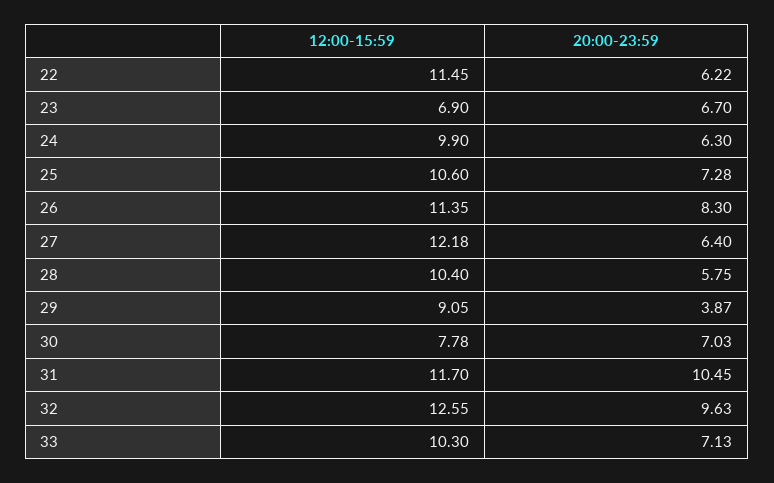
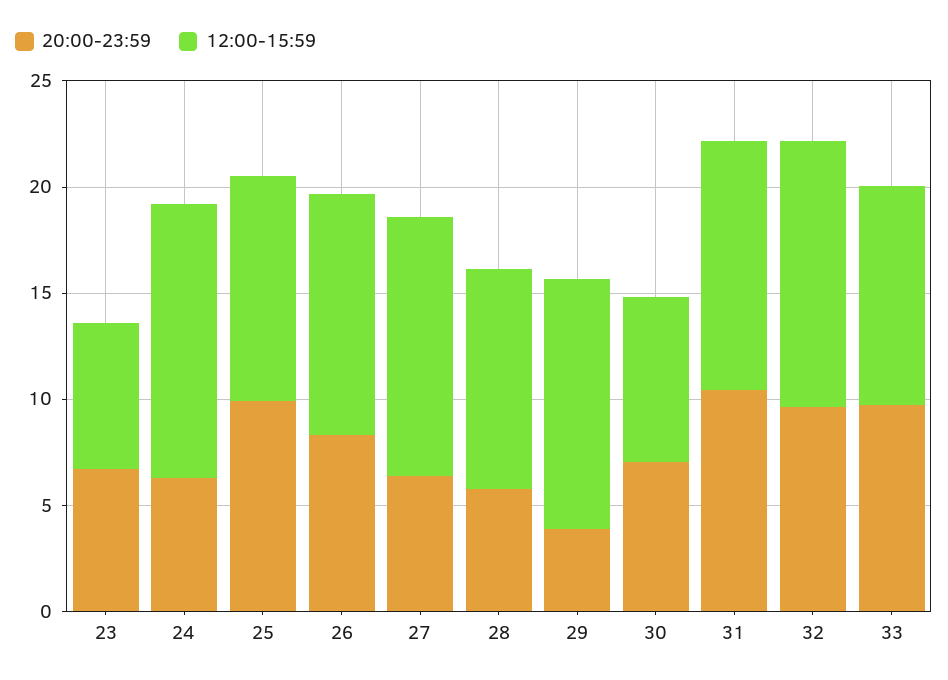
12:00-15:59, 22: 11.45 -> none
20:00-23:59, 22: 6.22 -> none
12:00-15:59, 24: 9.9 -> 13
20:00-23:59, 25: 7.28 -> 10
12:00-15:59, 29: 9.05 -> 12
20:00-23:59, 33: 7.13 -> 10

